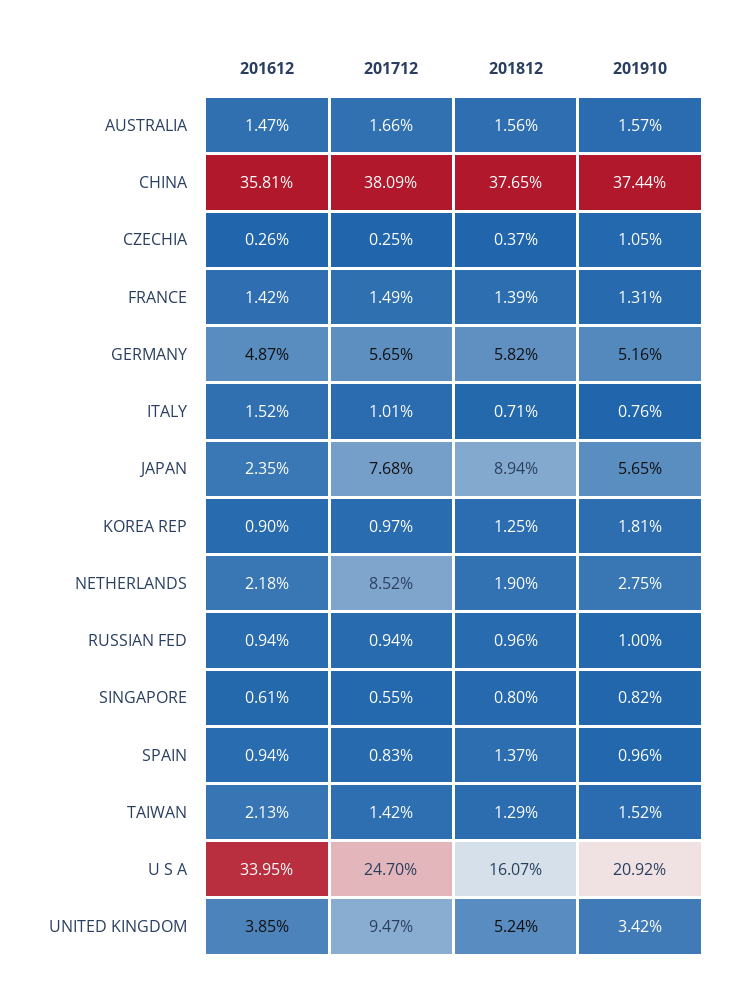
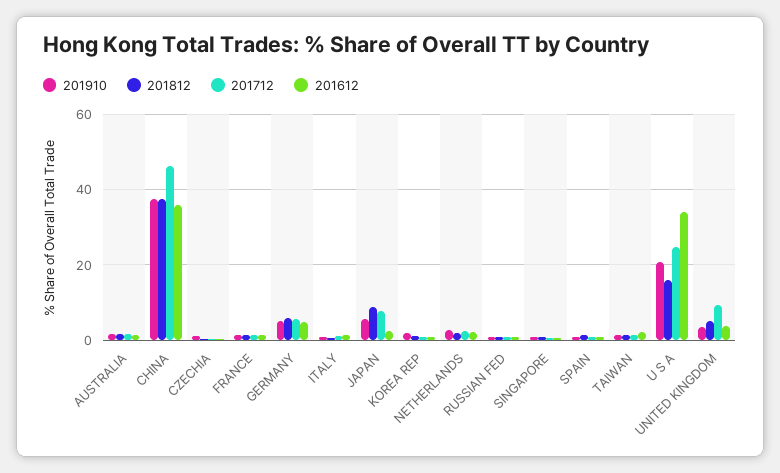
201712, CHINA: 38.09 -> 46
201712, NETHERLANDS: 8.52 -> 2

